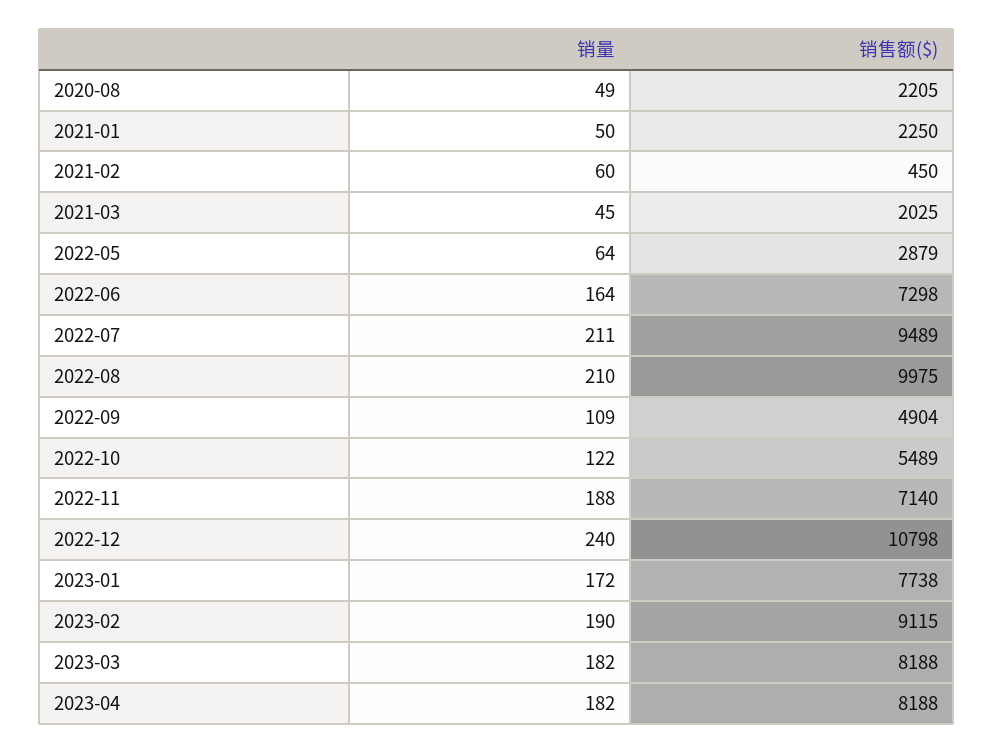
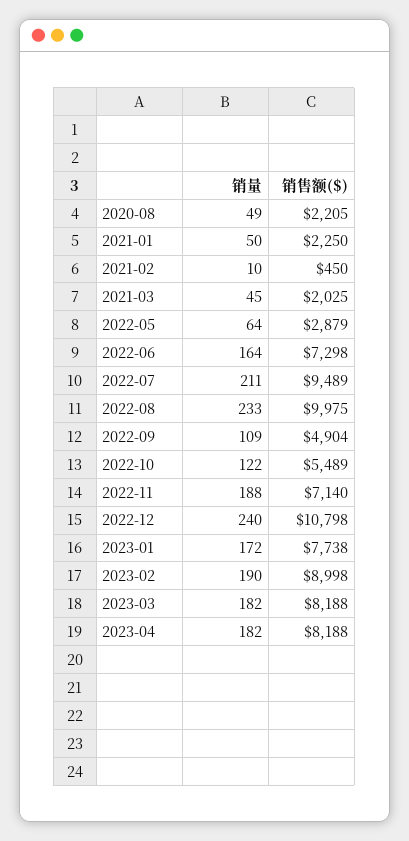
销量, 2021-02: 60 -> 10
销量, 2022-08: 210 -> 233
销售额($), 2023-02: 9115 -> 8998

